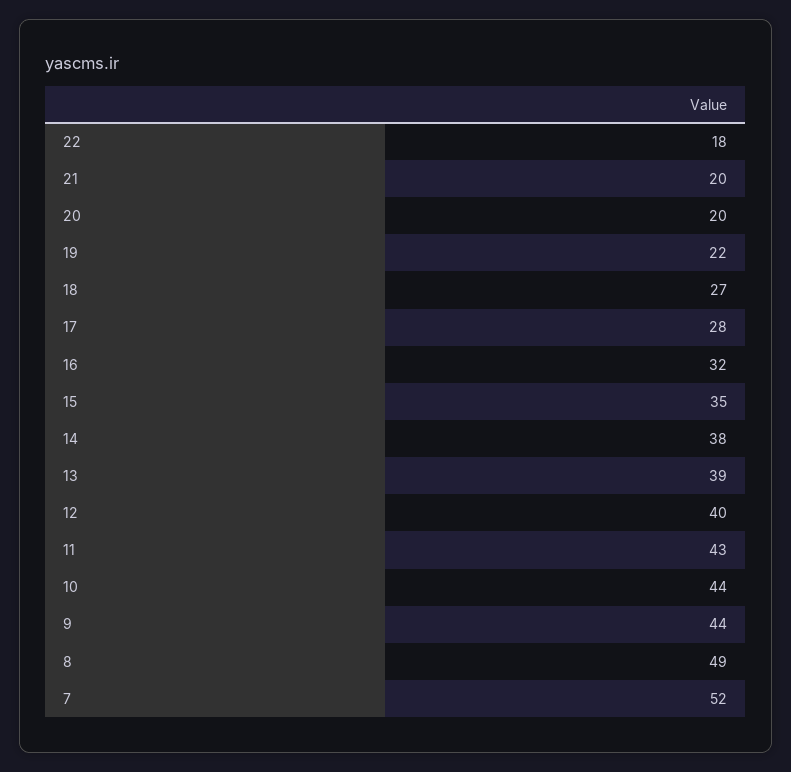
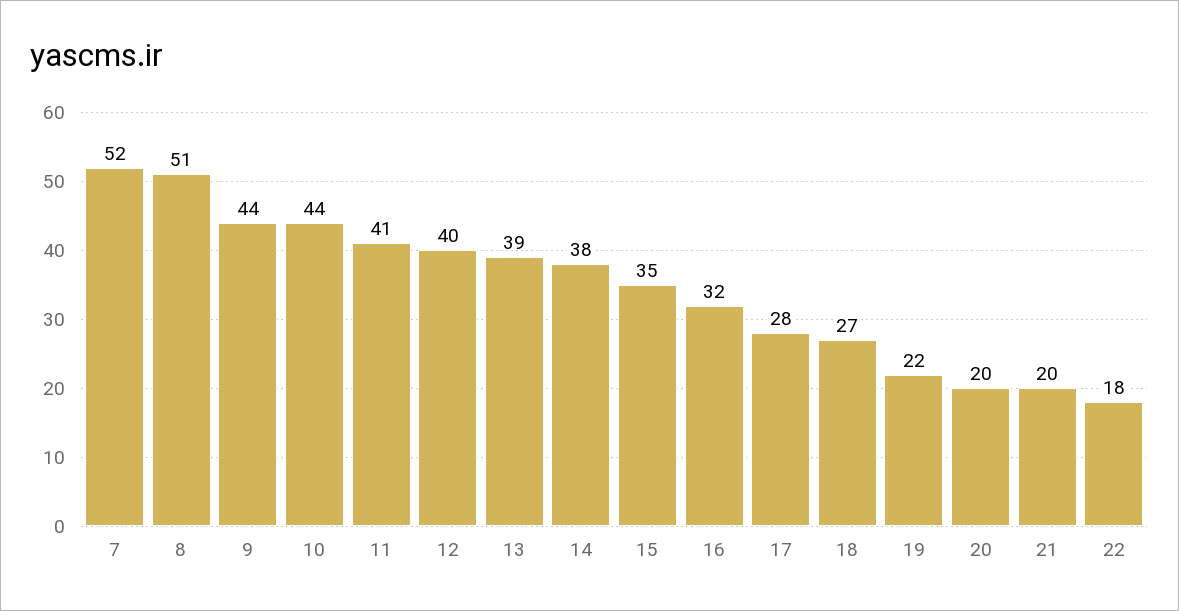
11: 43 -> 41
8: 49 -> 51

